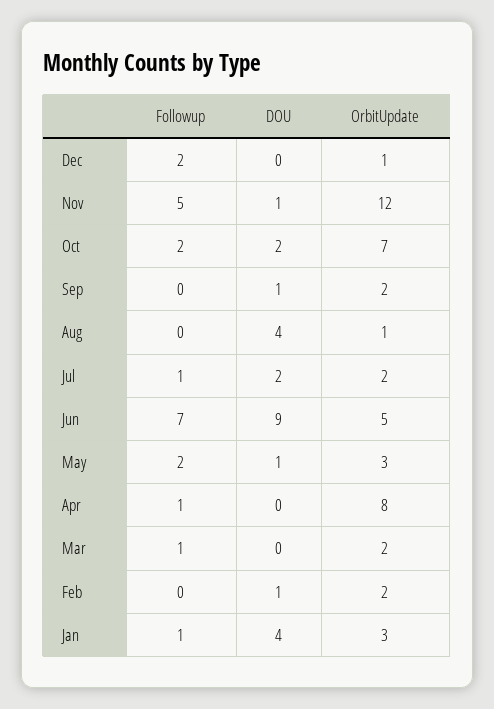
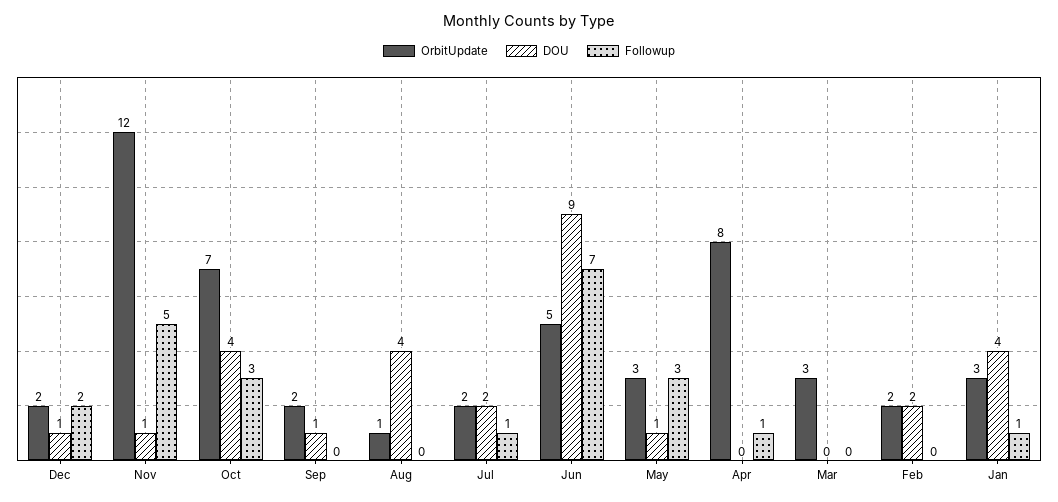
DOU, Dec: 0 -> 1
OrbitUpdate, Dec: 1 -> 2
Followup, Oct: 2 -> 3
DOU, Oct: 2 -> 4
Followup, May: 2 -> 3
Followup, Mar: 1 -> 0
OrbitUpdate, Mar: 2 -> 3
DOU, Feb: 1 -> 2

